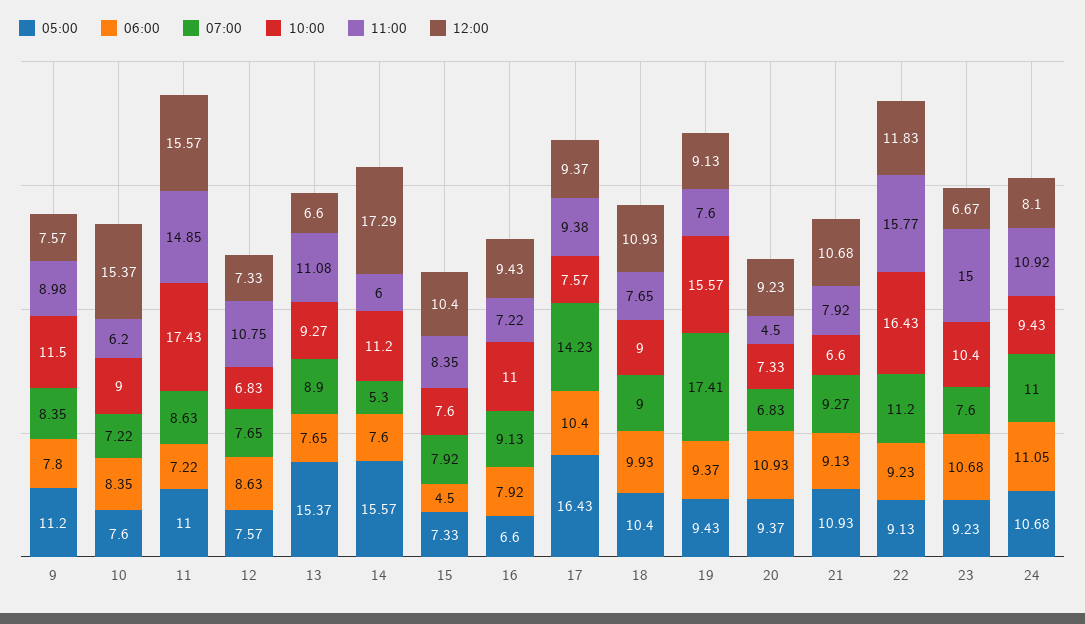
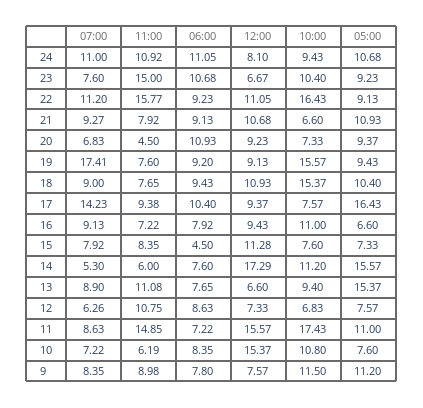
10:00, 10: 9 -> 10.8
11:00, 10: 6.2 -> 6.19
07:00, 12: 7.65 -> 6.26
10:00, 13: 9.27 -> 9.4
12:00, 15: 10.4 -> 11.28
06:00, 18: 9.93 -> 9.43
10:00, 18: 9 -> 15.37
06:00, 19: 9.37 -> 9.2
12:00, 22: 11.83 -> 11.05

